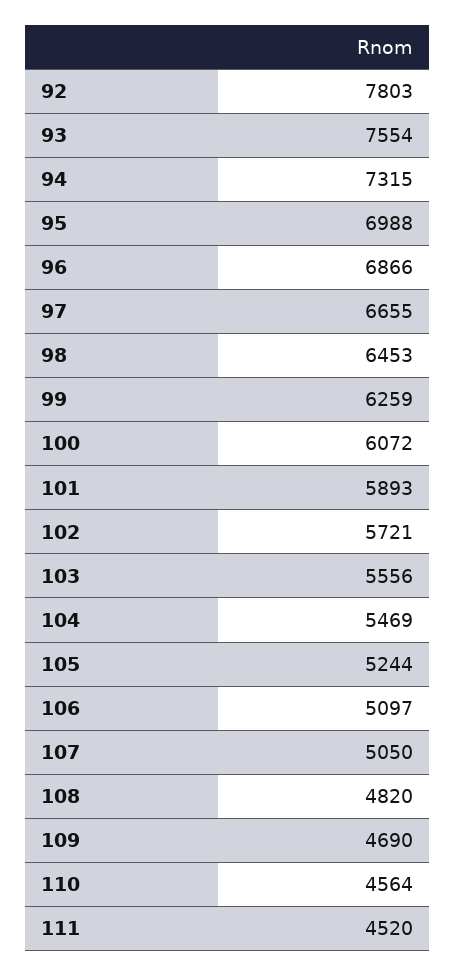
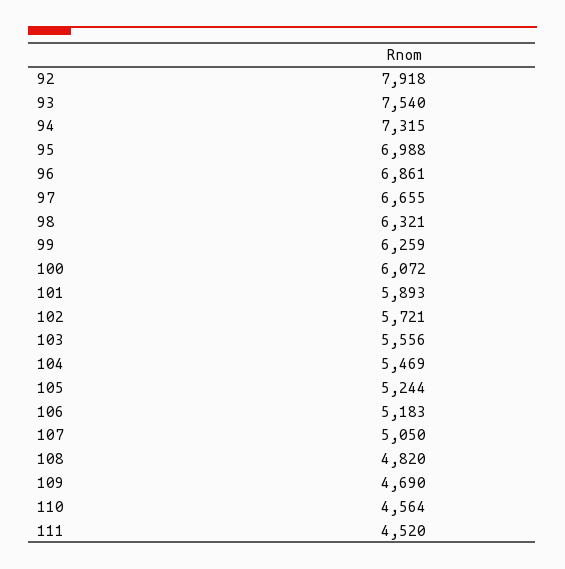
92: 7803 -> 7918
93: 7554 -> 7540
96: 6866 -> 6861
98: 6453 -> 6321
106: 5097 -> 5183

